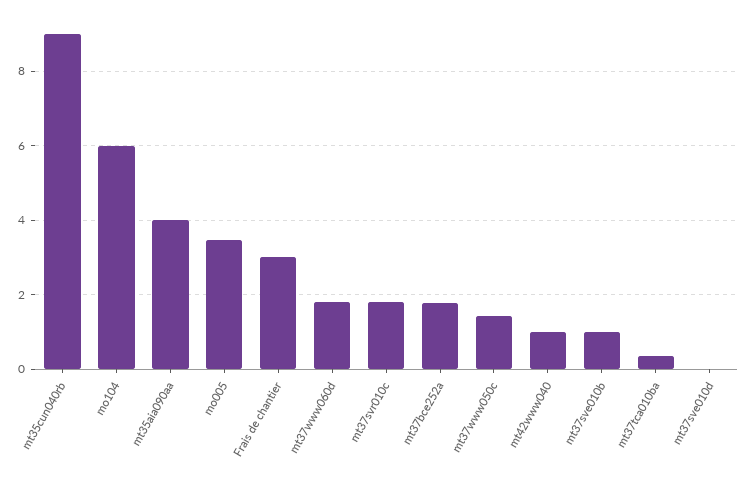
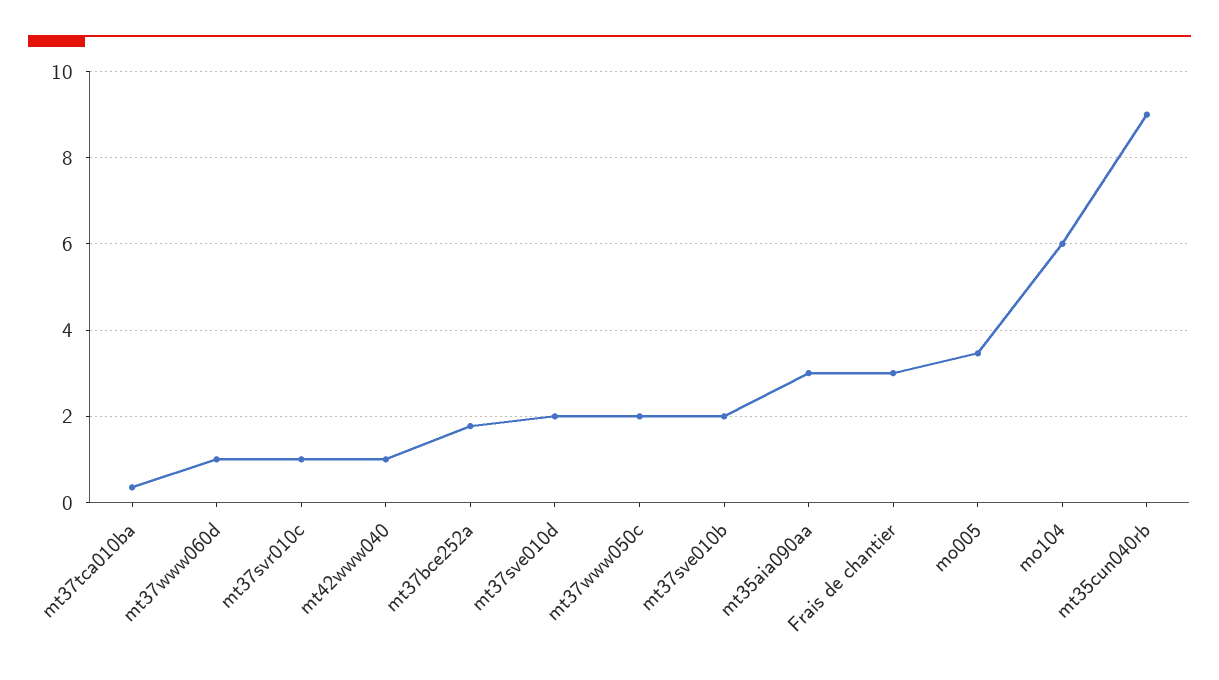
mt35aia090aa: 4 -> 3
mt37www060d: 1.8 -> 1
mt37svr010c: 1.8 -> 1
mt37www050c: 1.4 -> 2
mt37sve010b: 1 -> 2
mt37sve010d: 0 -> 2

